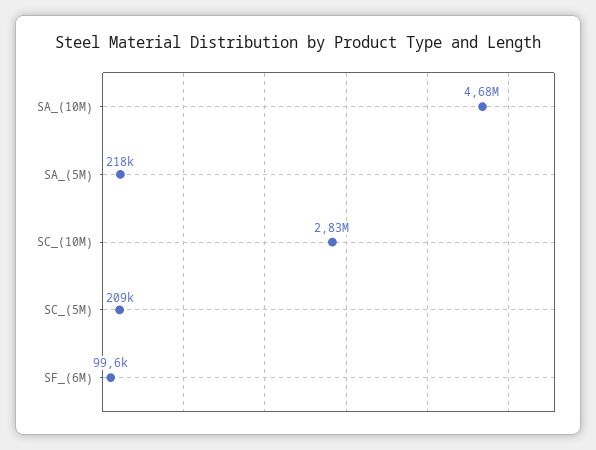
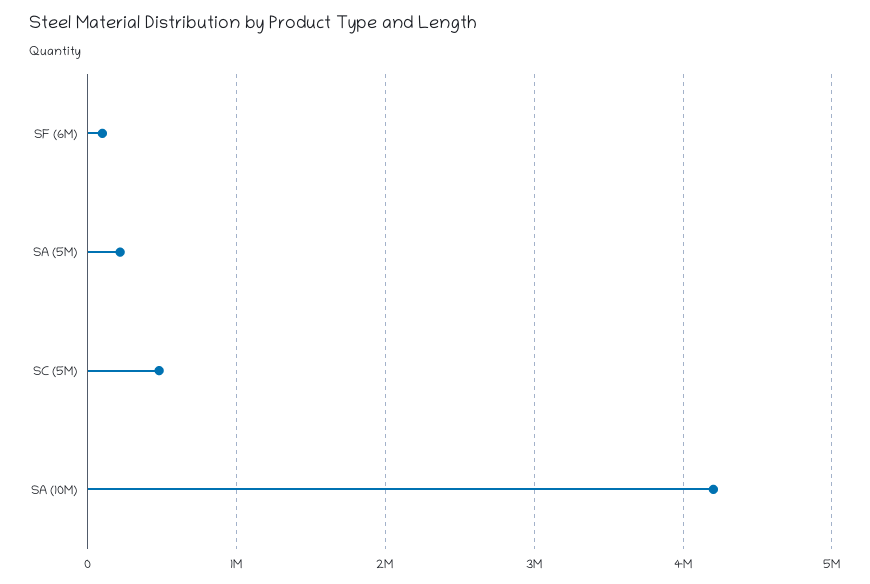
SA_(10M): 4680000 -> 4200000
SC_(10M): 2830000 -> none
SC_(5M): 209000 -> 500000

